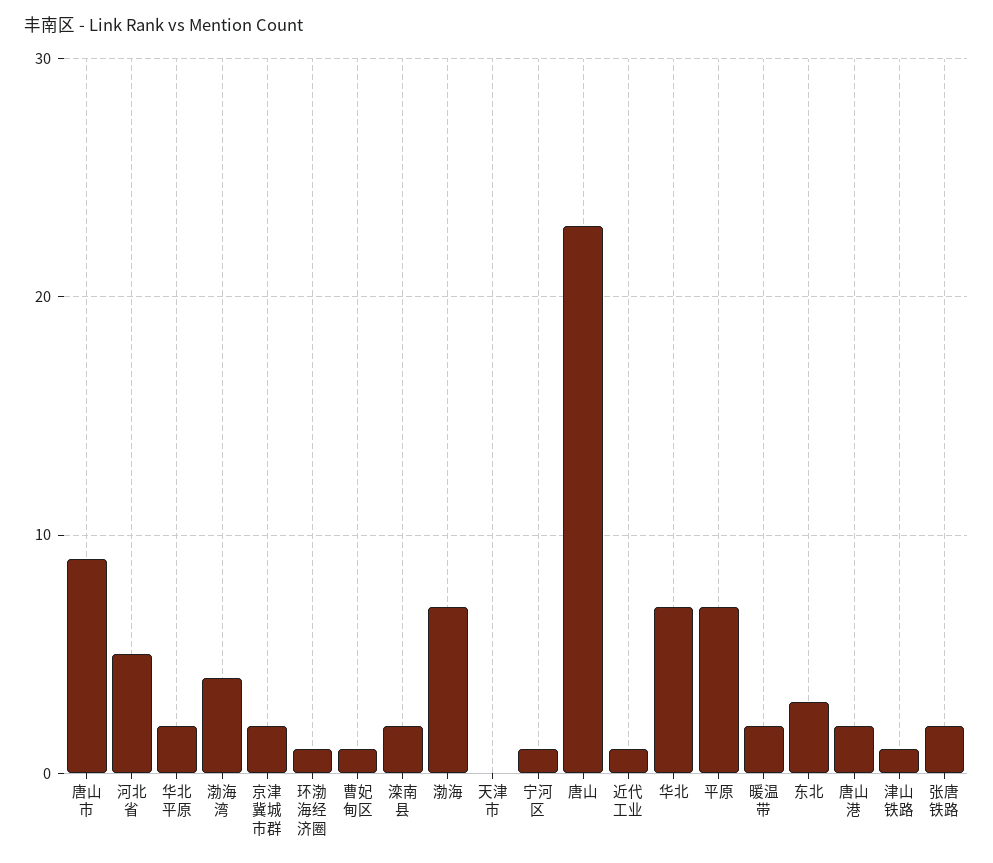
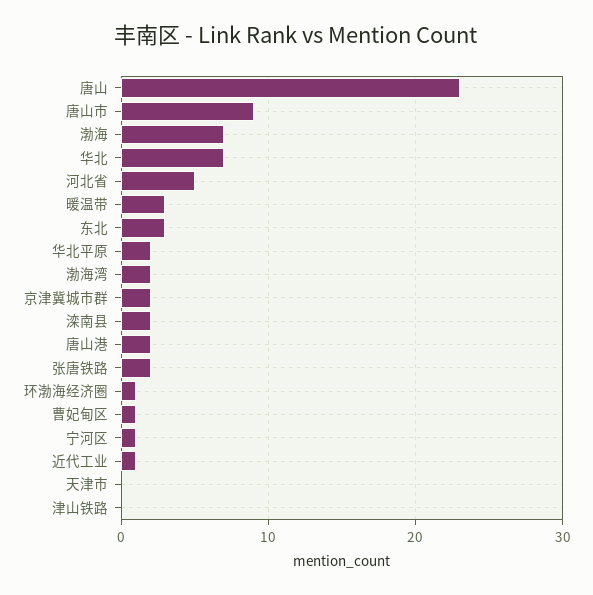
渤海湾: 4 -> 2
平原: 7 -> none
暖温带: 2 -> 3
津山铁路: 1 -> 0

